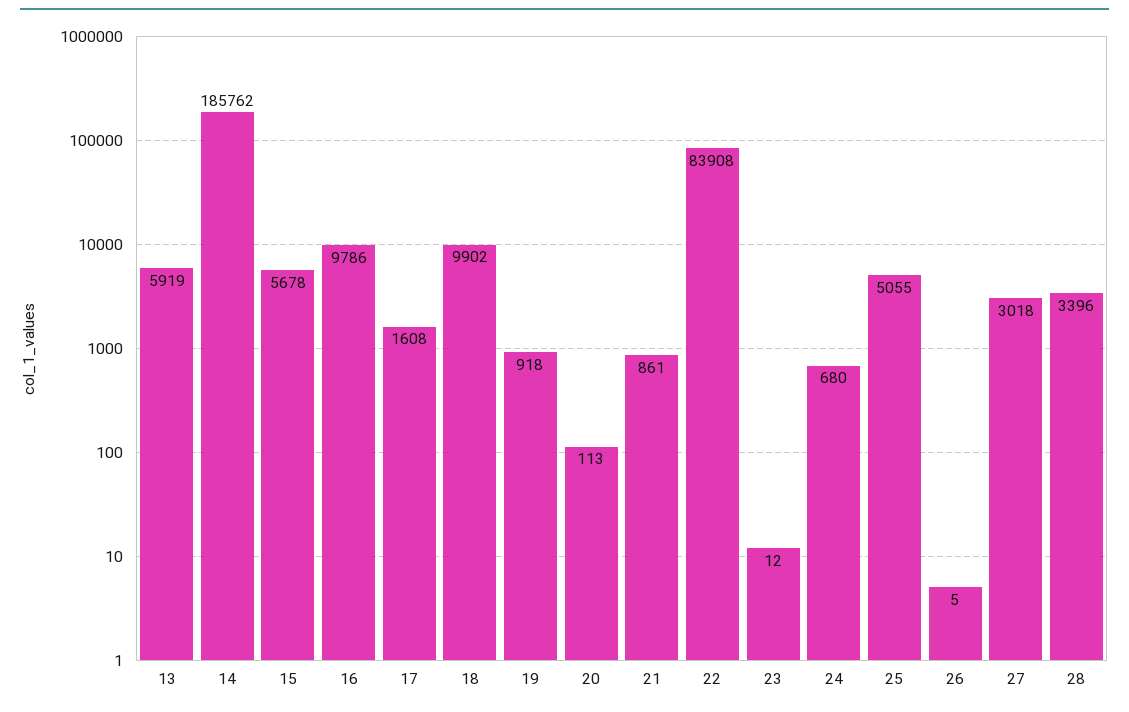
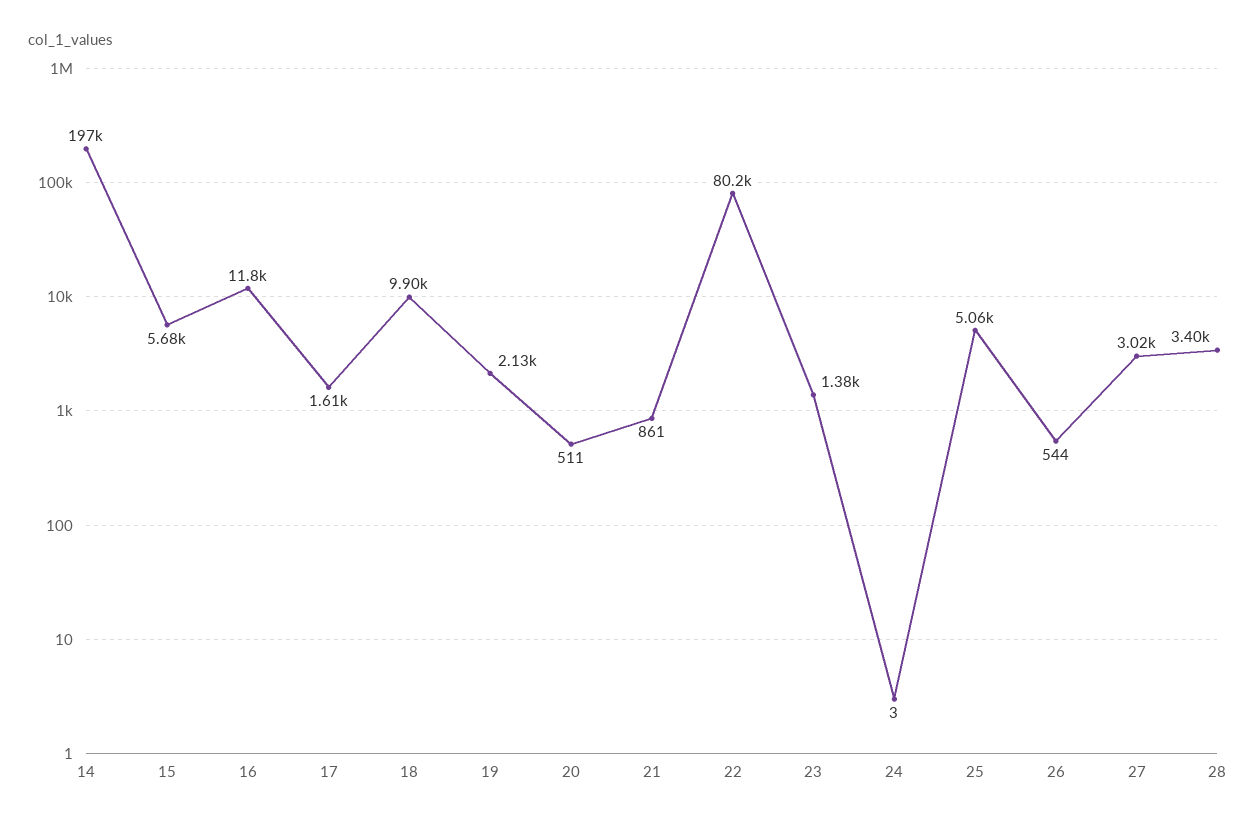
13: 5919 -> none
14: 185762 -> 197000
16: 9786 -> 11800
19: 918 -> 2130
20: 113 -> 511
22: 83908 -> 80200
23: 12 -> 1380
24: 680 -> 3
26: 5 -> 544

